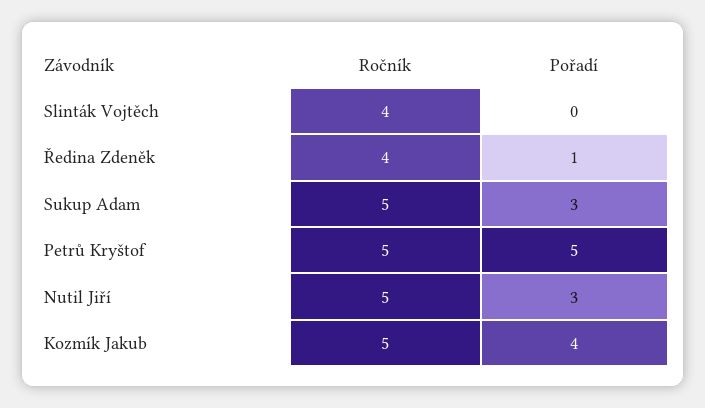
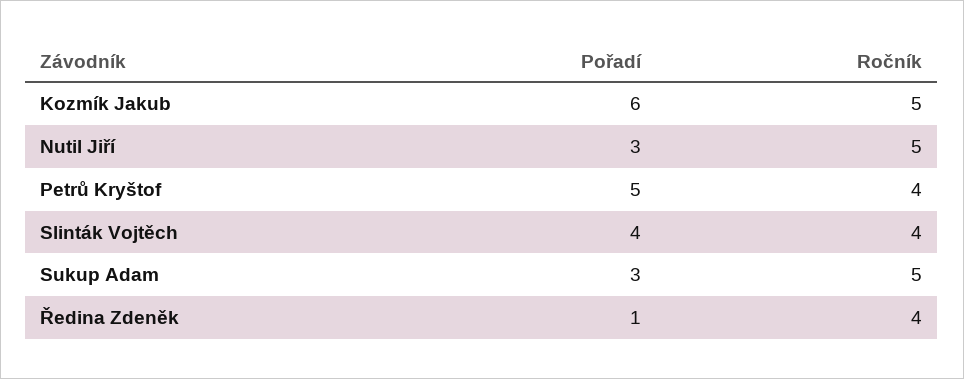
Pořadí, Slinták Vojtěch: 0 -> 4
Ročník, Petrů Kryštof: 5 -> 4
Pořadí, Kozmík Jakub: 4 -> 6

